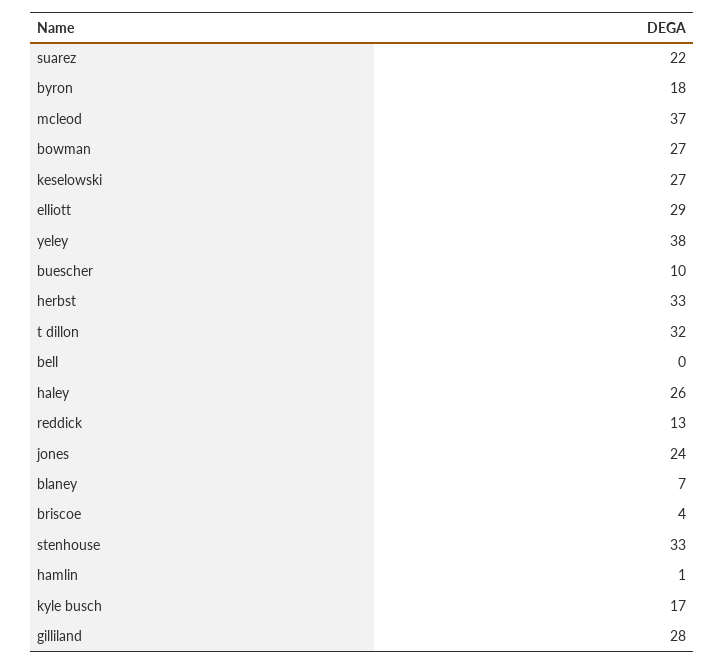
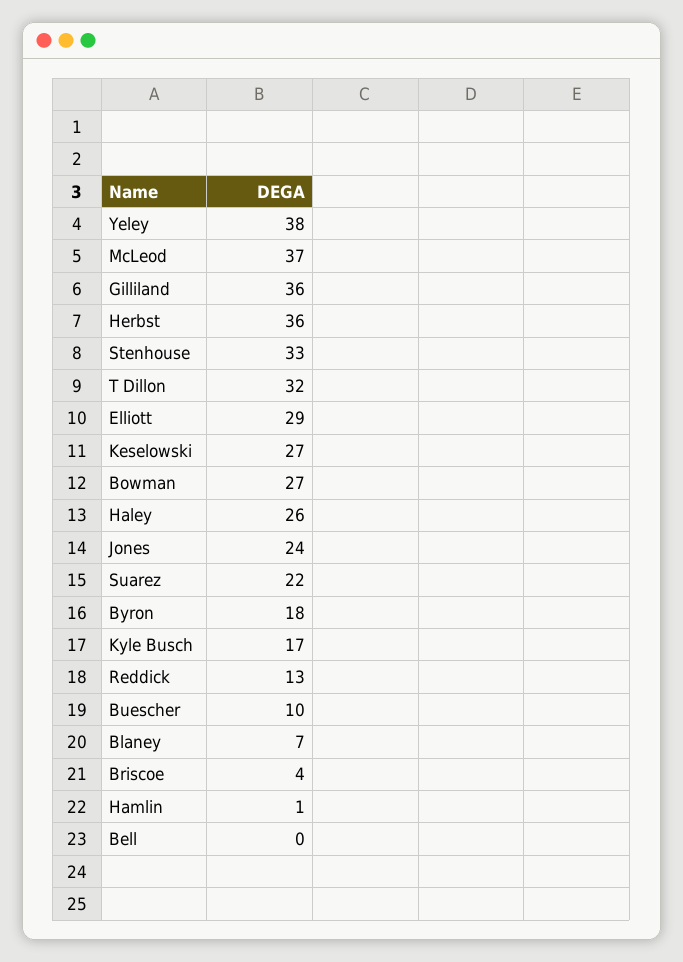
herbst: 33 -> 36
gilliland: 28 -> 36

